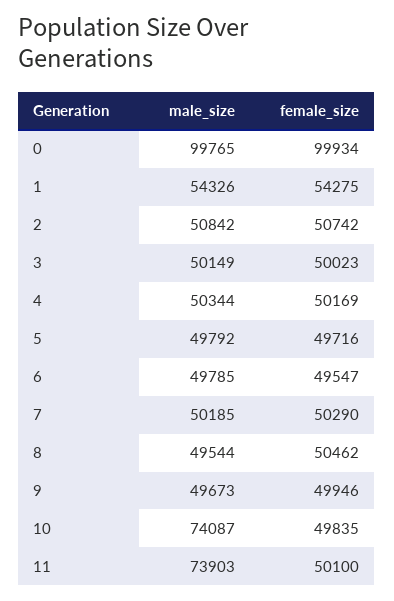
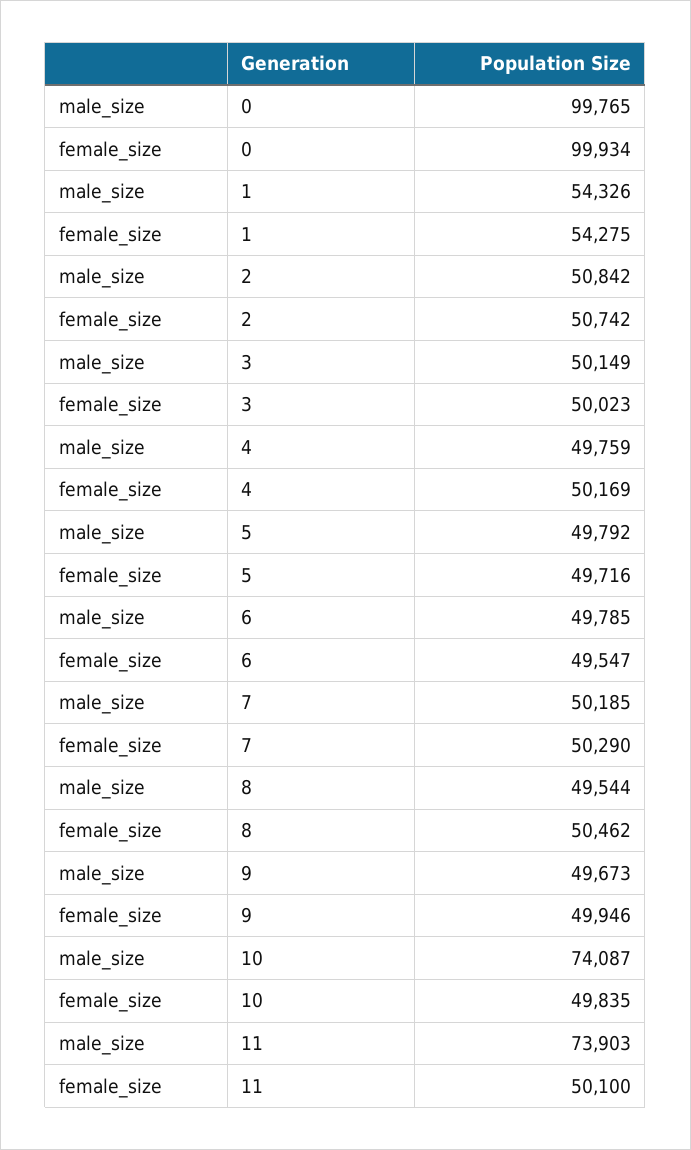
male_size, 4: 50344 -> 49759

